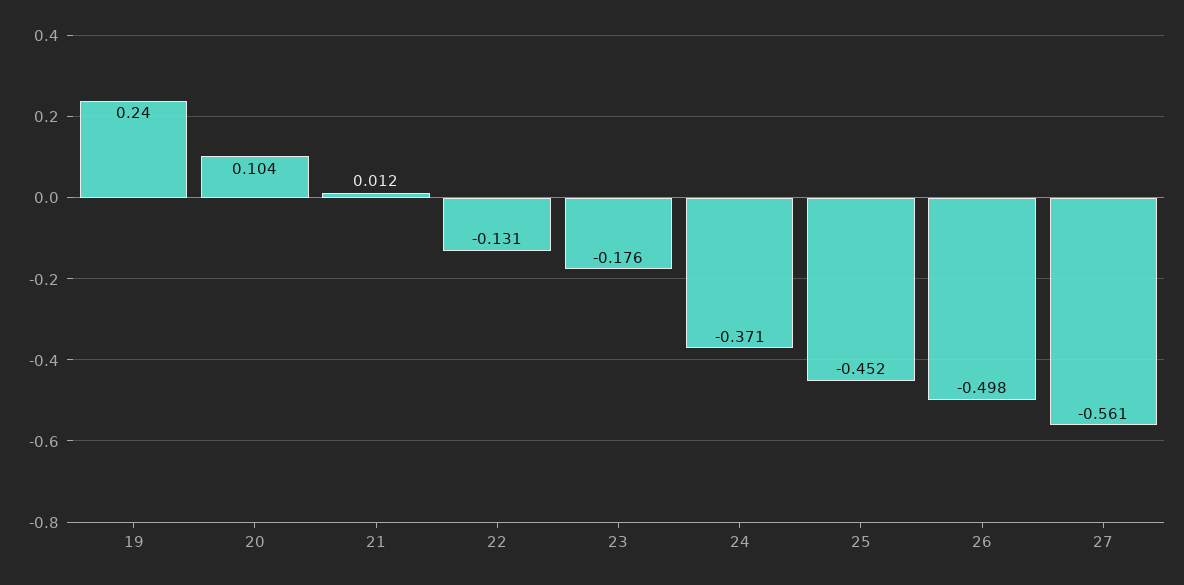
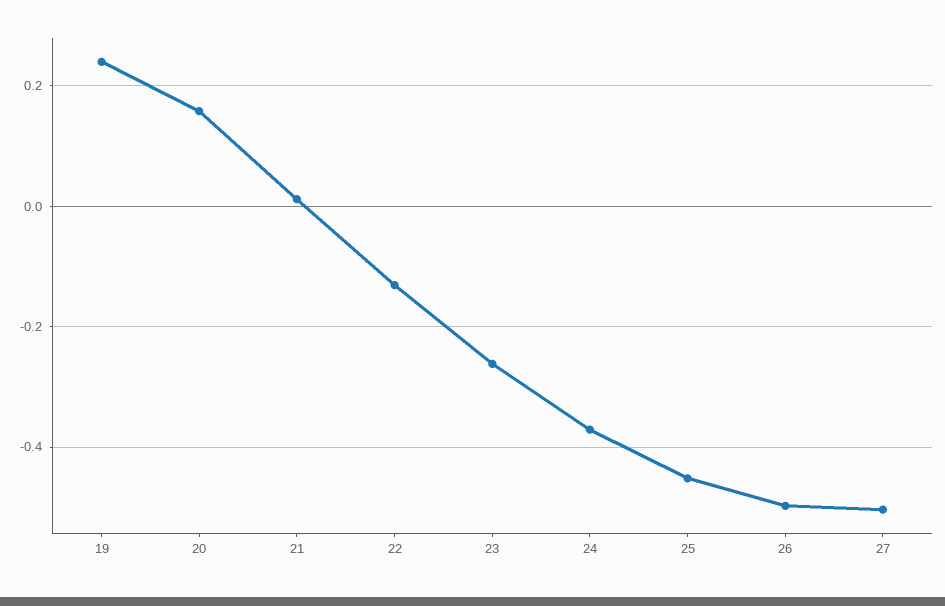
20: 0.104 -> 0.16
23: -0.176 -> -0.26
27: -0.561 -> -0.5

